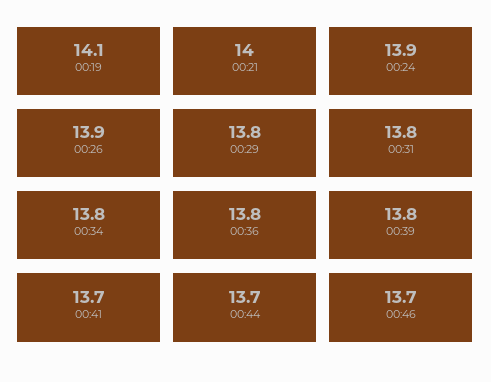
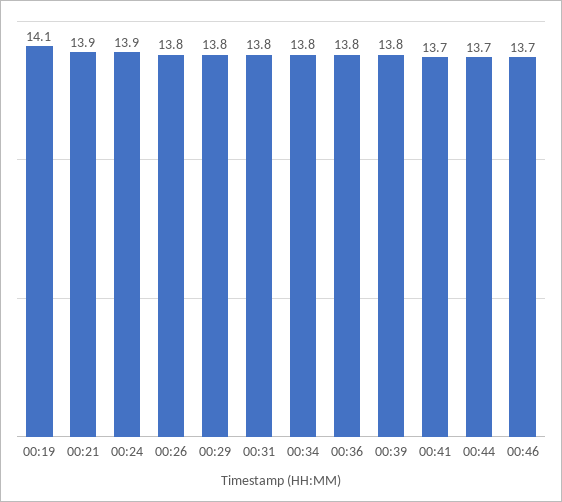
00:21: 14 -> 13.9
00:26: 13.9 -> 13.8

